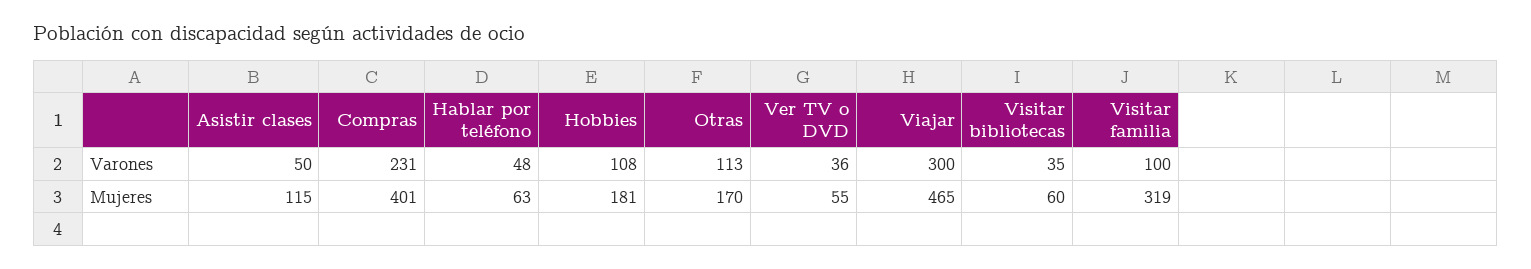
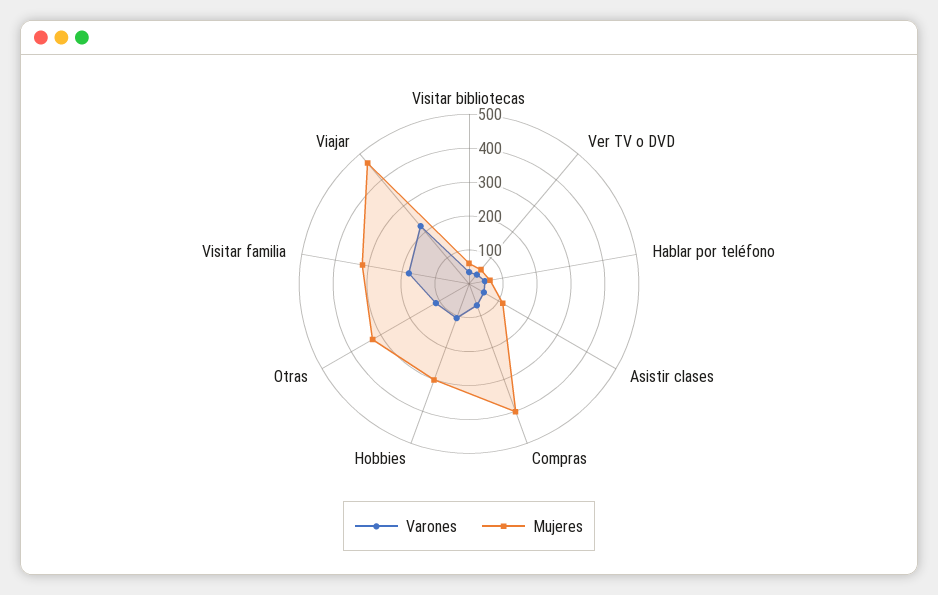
Varones, Compras: 231 -> 75
Varones, Viajar: 300 -> 225
Varones, Visitar familia: 100 -> 175
Mujeres, Hobbies: 181 -> 300
Mujeres, Otras: 170 -> 325

